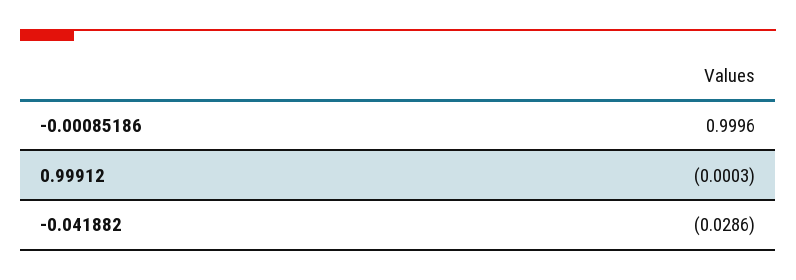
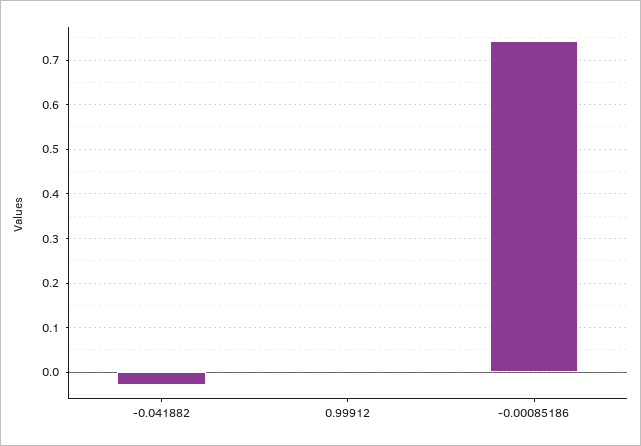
-0.00085186: 0.9996 -> 0.74

